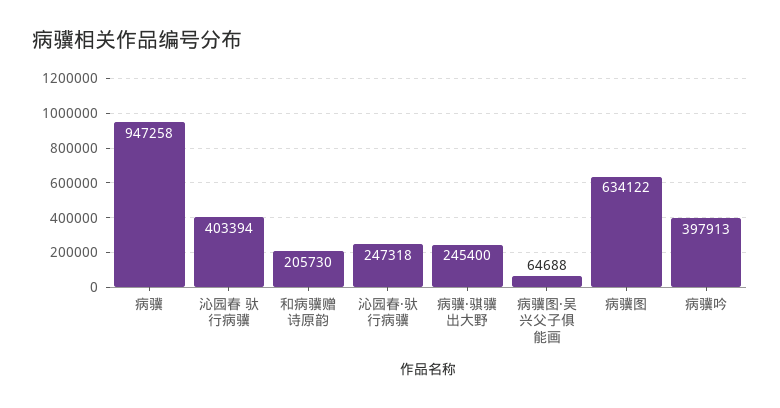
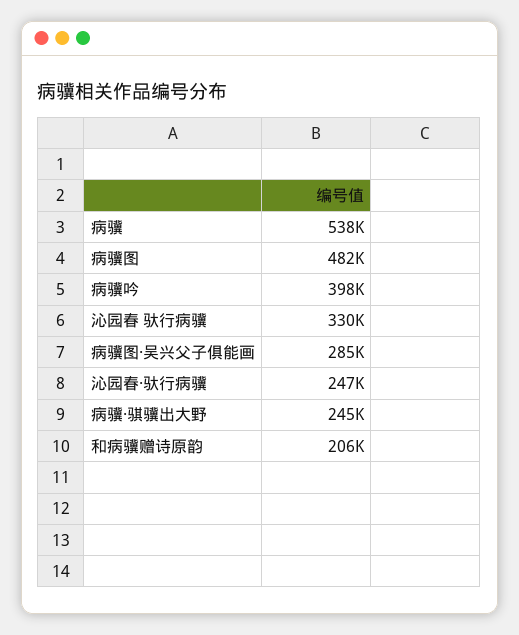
病骥: 947258 -> 538000
沁园春 驮行病骥: 403394 -> 330000
病骥图·吴兴父子俱能画: 64688 -> 285000
病骥图: 634122 -> 482000

